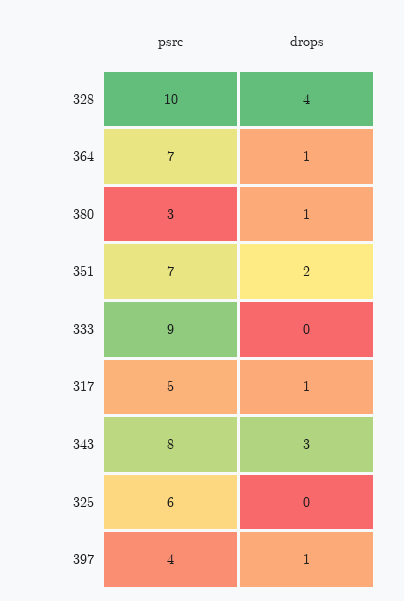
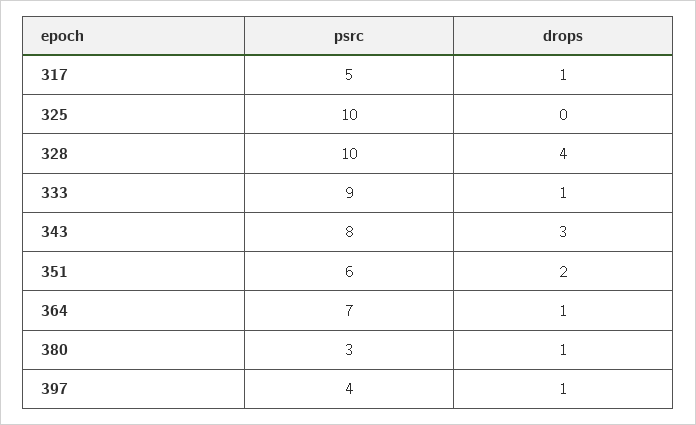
psrc, 351: 7 -> 6
drops, 333: 0 -> 1
psrc, 325: 6 -> 10

